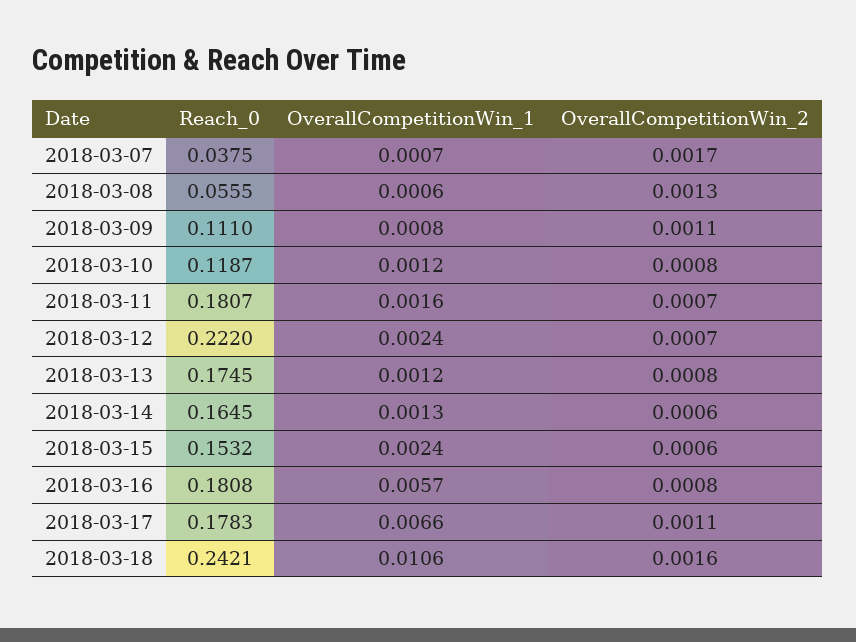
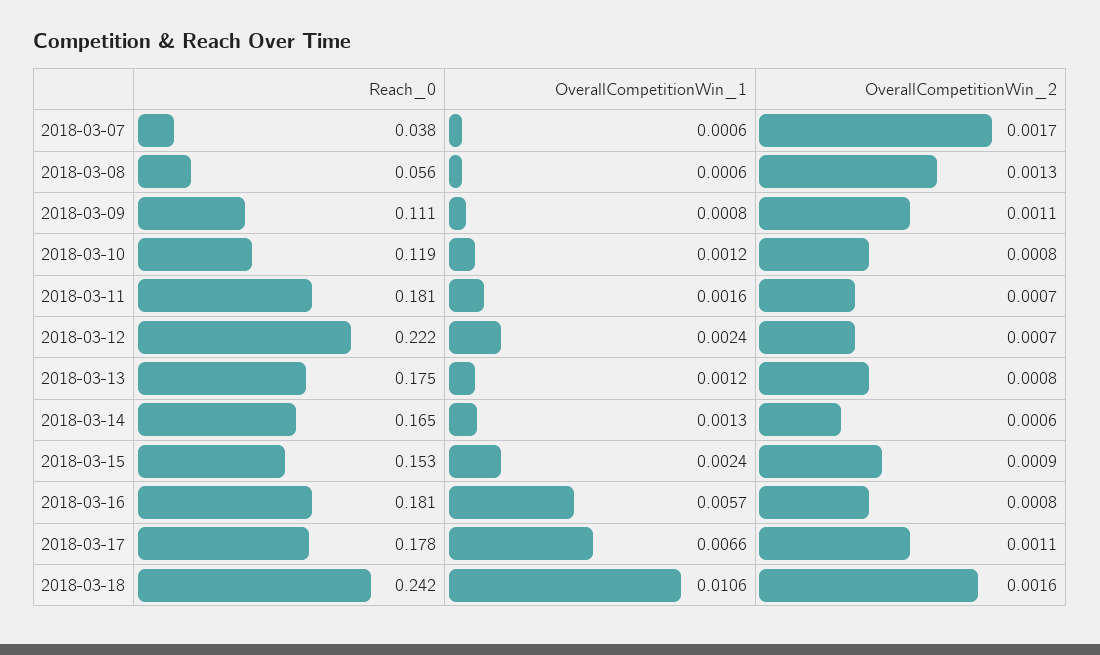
OverallCompetitionWin_1, 2018-03-07: 0.0007 -> 0.0006
OverallCompetitionWin_2, 2018-03-15: 0.0006 -> 0.0009

